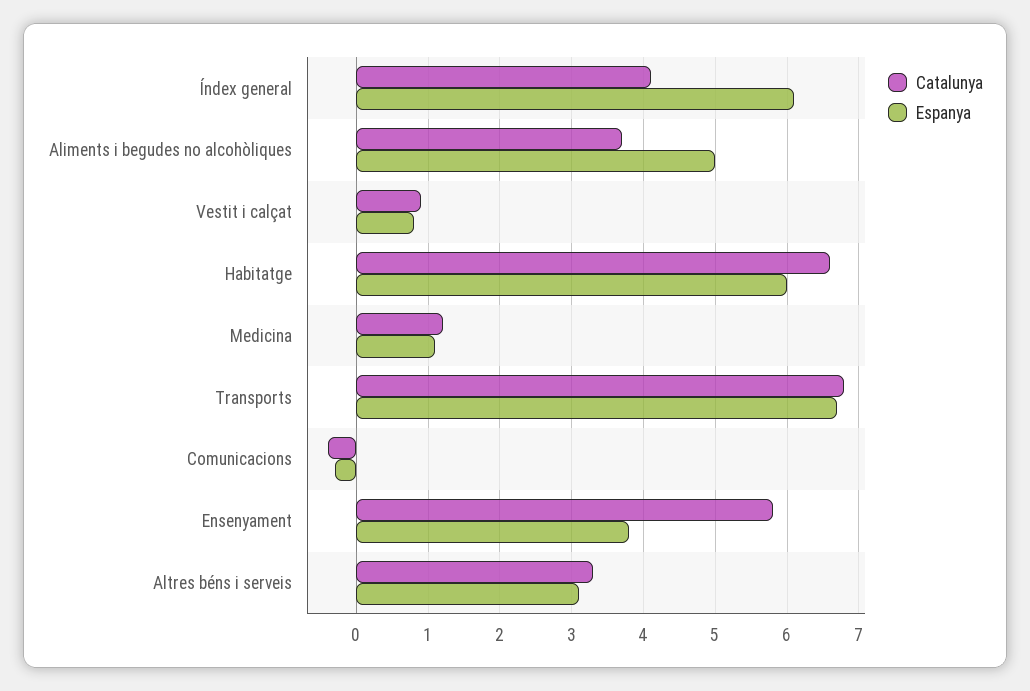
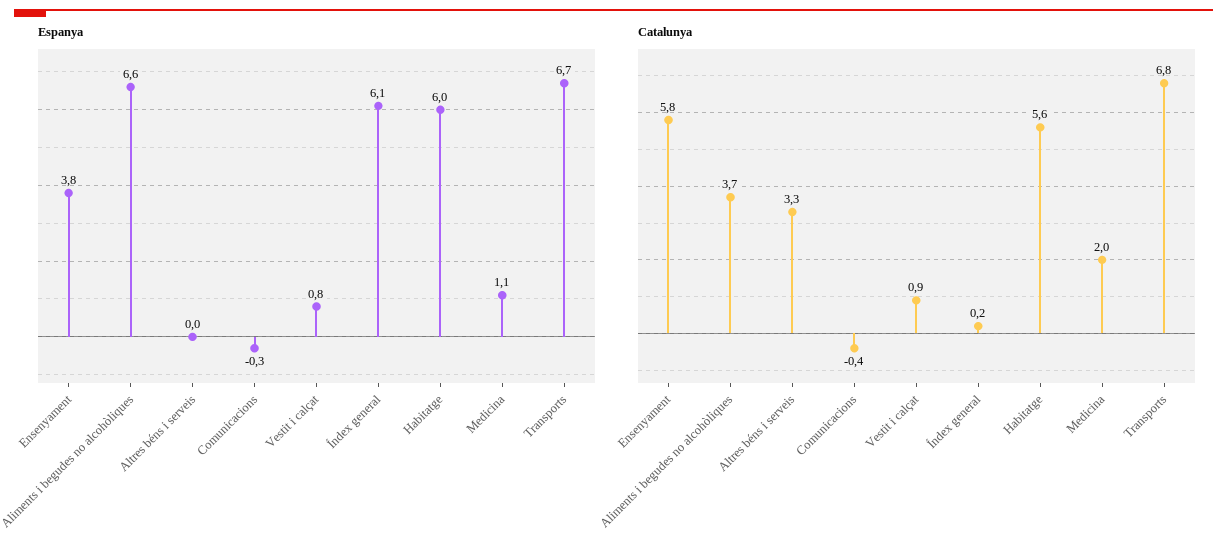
Catalunya, Índex general: 4.1 -> 0.2
Espanya, Aliments i begudes no alcohòliques: 5 -> 6.6
Catalunya, Habitatge: 6.6 -> 5.6
Catalunya, Medicina: 1.2 -> 2
Espanya, Altres béns i serveis: 3.1 -> 0

